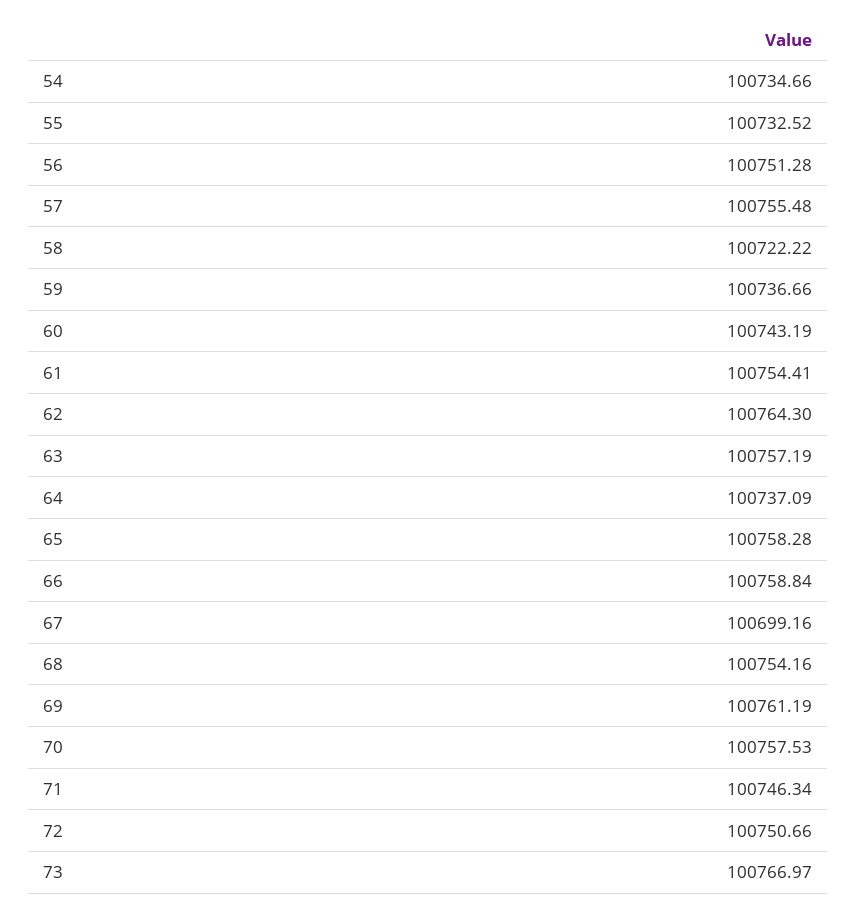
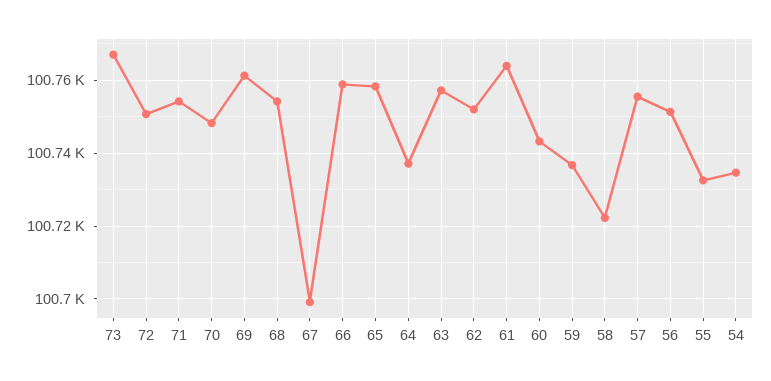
61: 100754.41 -> 100764
62: 100764.3 -> 100752
70: 100757.53 -> 100748
71: 100746.34 -> 100754

